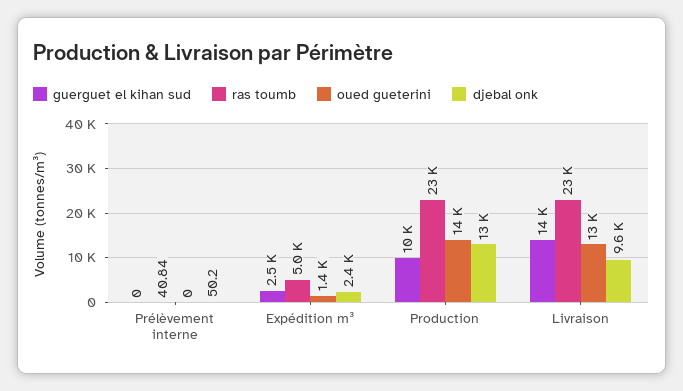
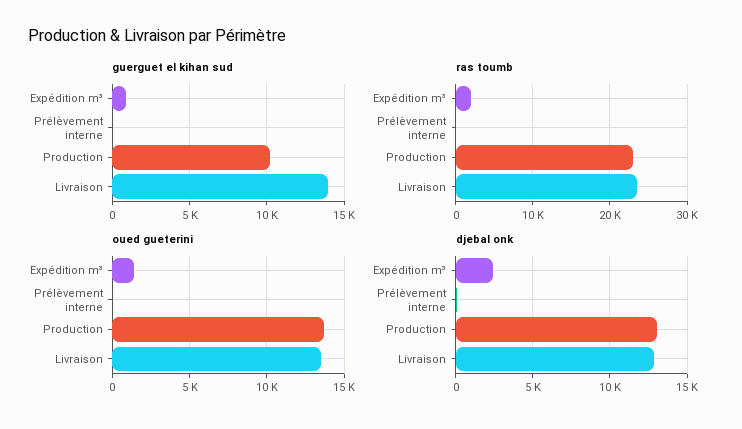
guerguet el kihan sud, Expédition m³: 2500 -> 1000
ras toumb, Expédition m³: 5000 -> 2000
djebal onk, Livraison: 9600 -> 13000

